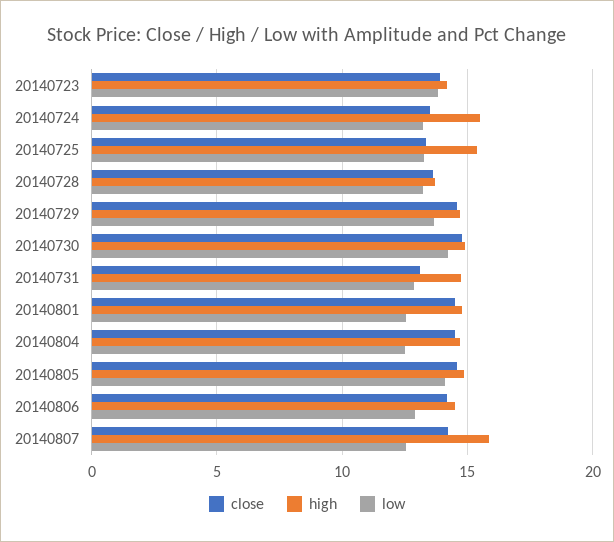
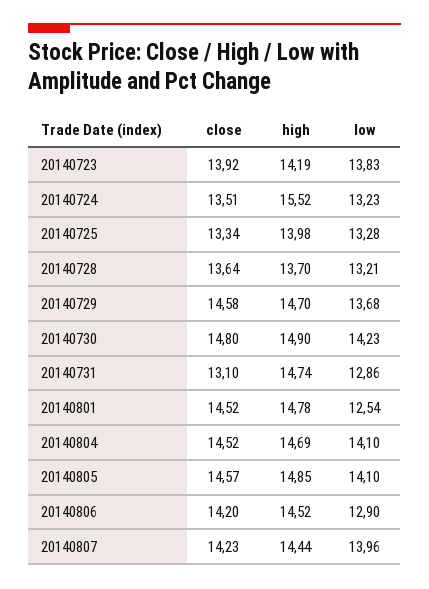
high, 20140725: 15.5 -> 13.98
low, 20140804: 12.5 -> 14.1
high, 20140807: 16 -> 14.44
low, 20140807: 12.5 -> 13.96

